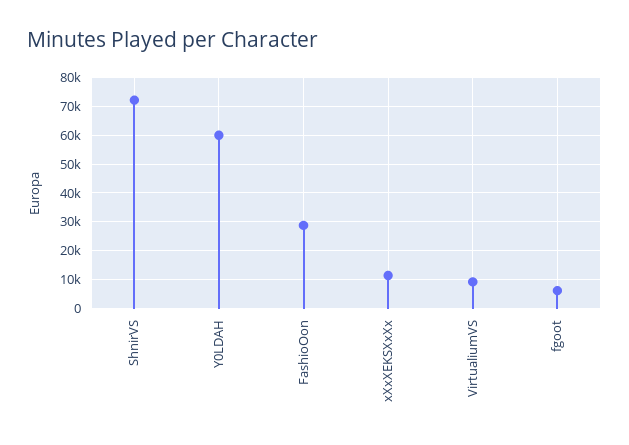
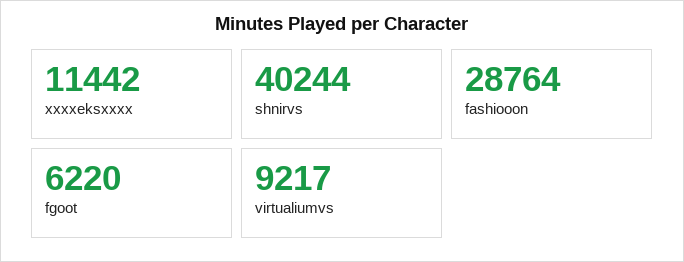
ShnirVS: 72500 -> 40244
Y0LDAH: 60000 -> none

